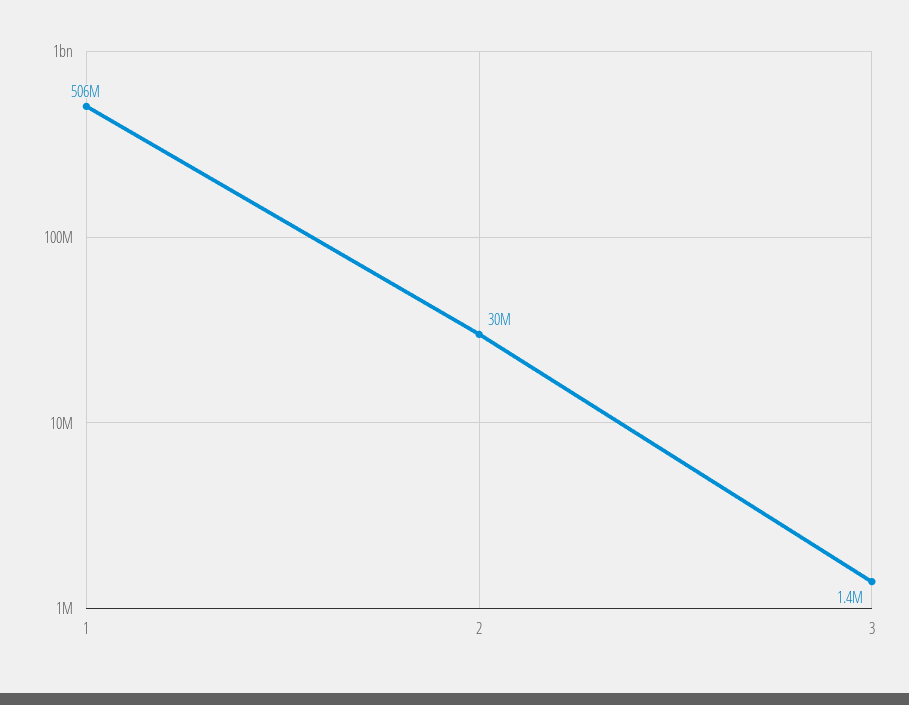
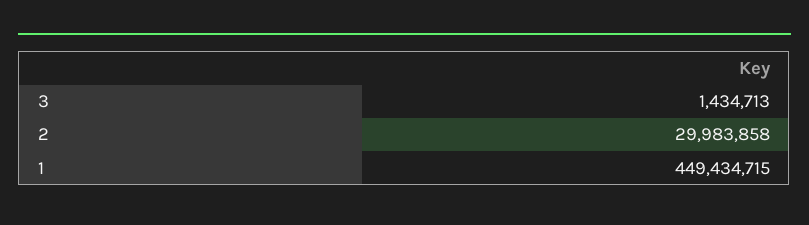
1: 506000000 -> 449434715

